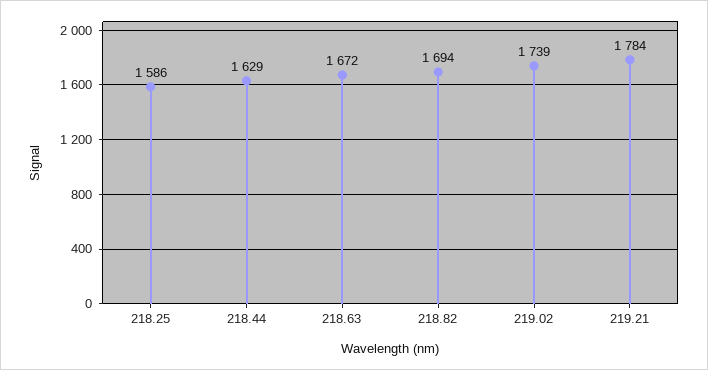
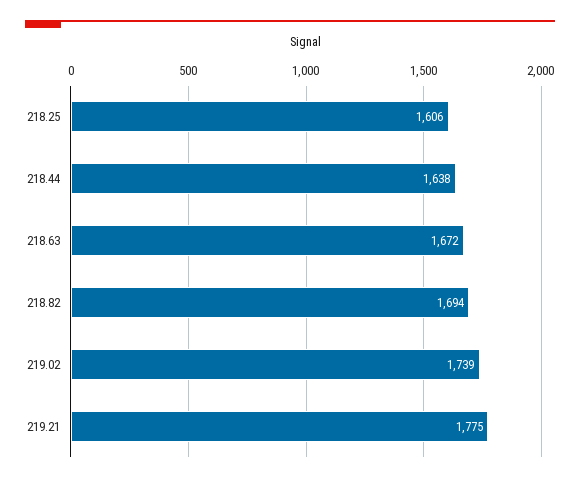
218.25: 1586 -> 1606
218.44: 1629 -> 1638
219.21: 1784 -> 1775

